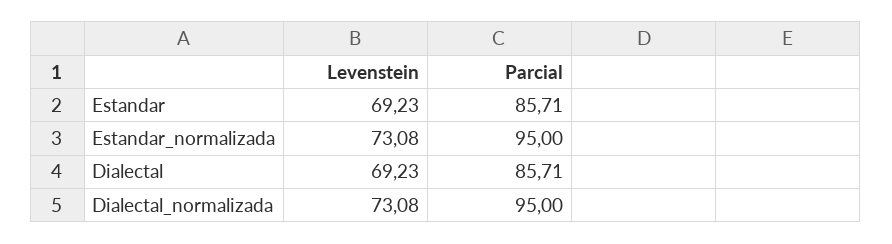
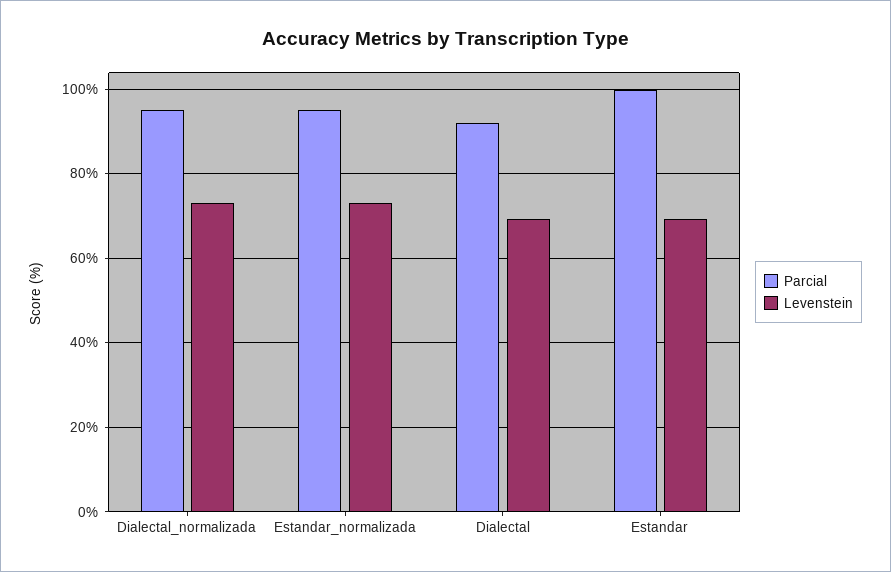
Parcial, Estandar: 85.71 -> 100
Parcial, Dialectal: 85.71 -> 92

